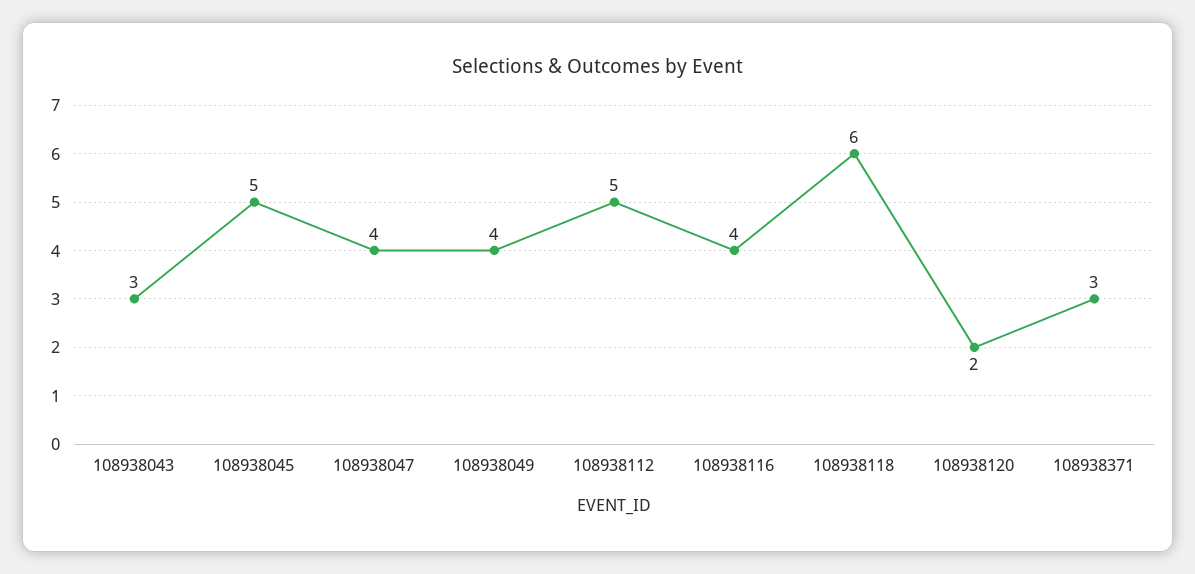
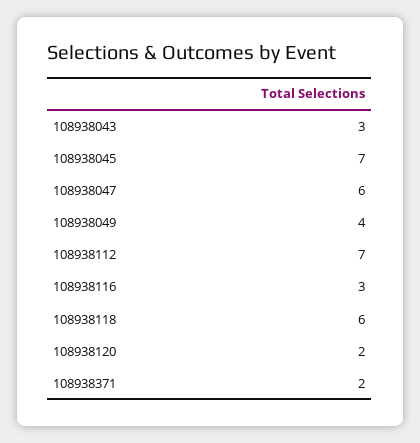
108938045: 5 -> 7
108938047: 4 -> 6
108938112: 5 -> 7
108938116: 4 -> 3
108938371: 3 -> 2

